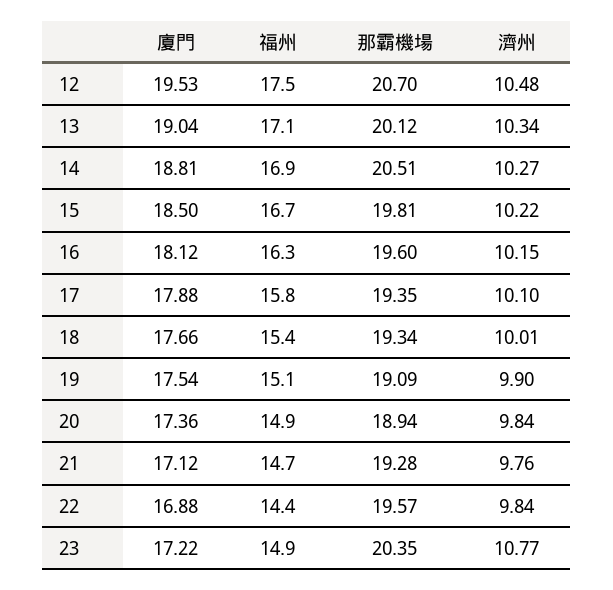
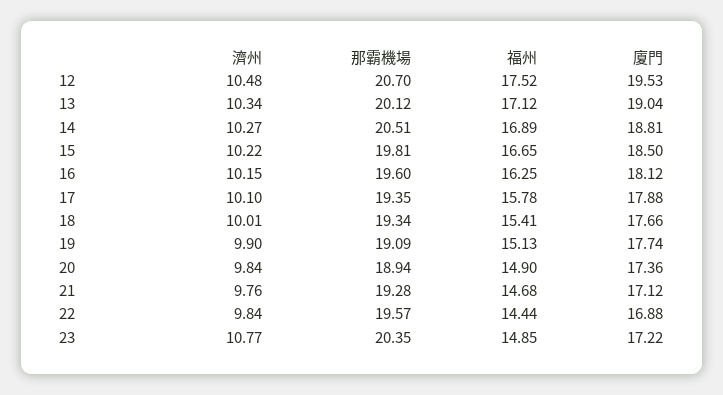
廈門, 19: 17.54 -> 17.74

